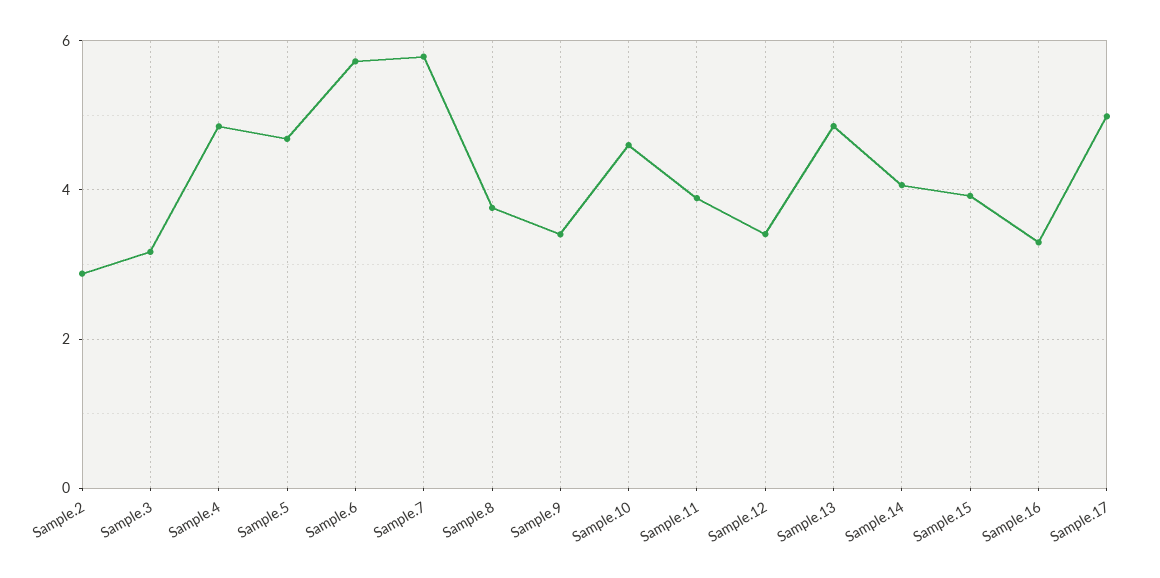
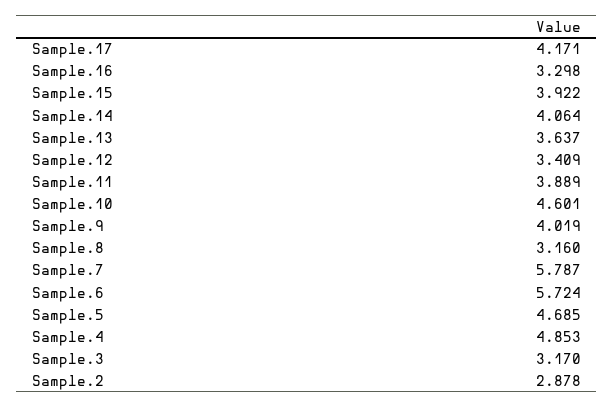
Sample.8: 3.8 -> 3.16
Sample.9: 3.4 -> 4.019
Sample.13: 4.8 -> 3.637
Sample.17: 5 -> 4.171

